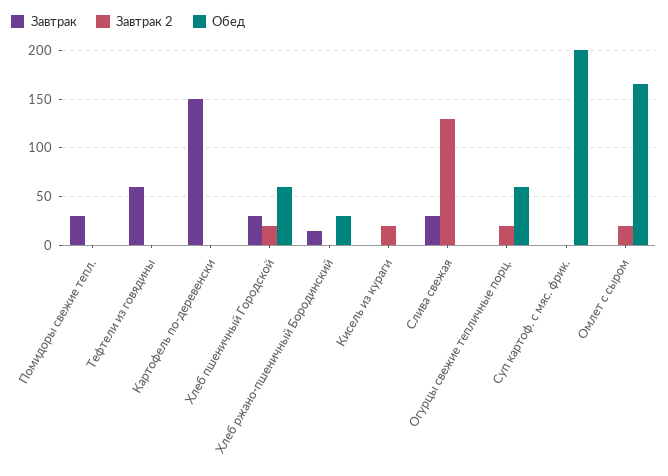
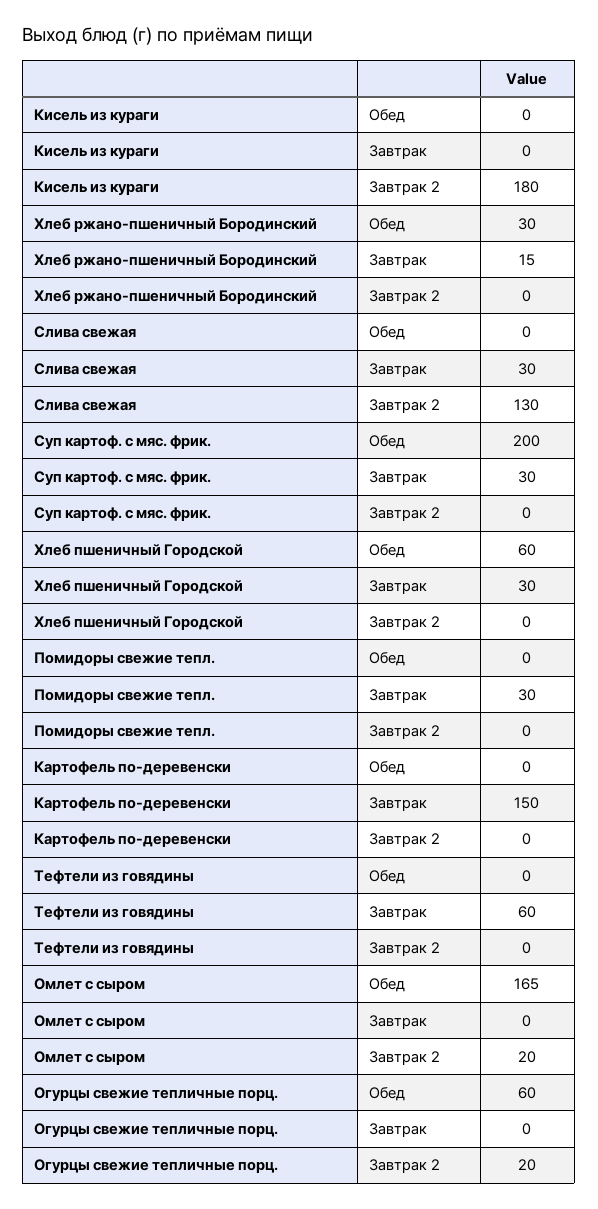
Завтрак 2, Хлеб пшеничный Городской: 20 -> 0
Завтрак 2, Кисель из кураги: 20 -> 180
Завтрак, Суп картоф. с мяс. фрик.: 0 -> 30

